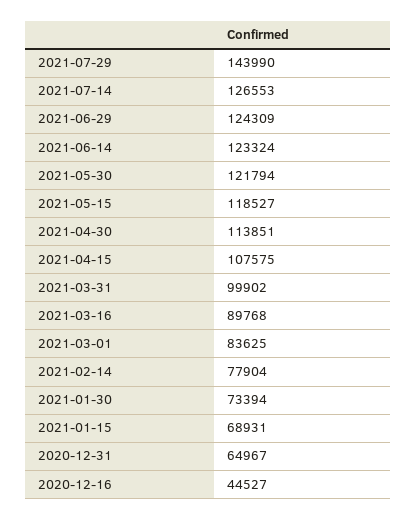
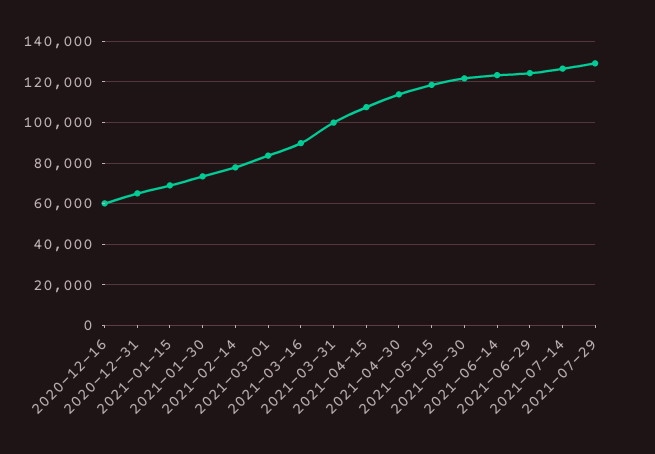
2021-07-29: 143990 -> 130000
2020-12-16: 44527 -> 60000

